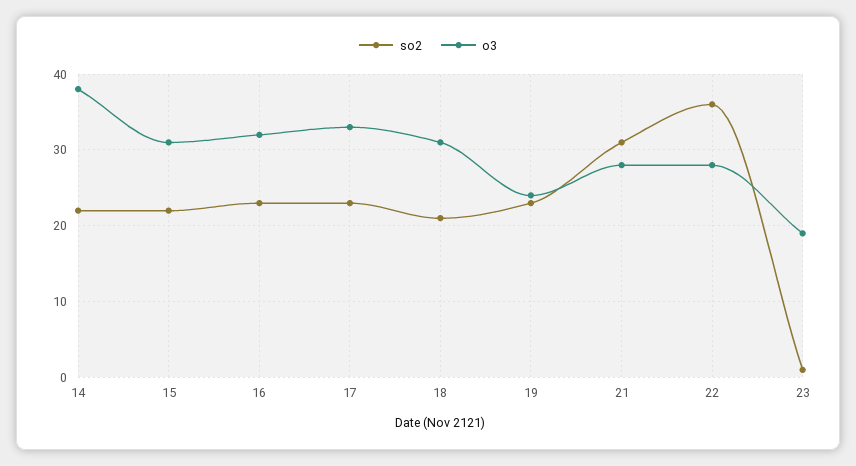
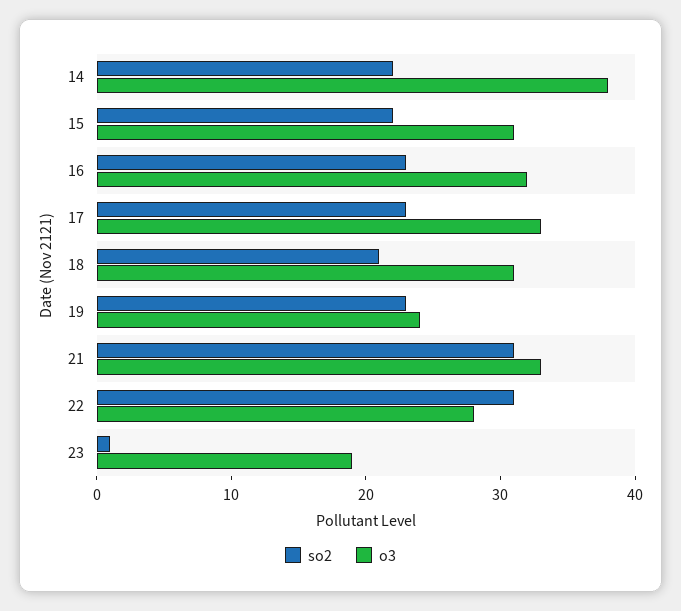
o3, 21: 28 -> 33
so2, 22: 36 -> 31

